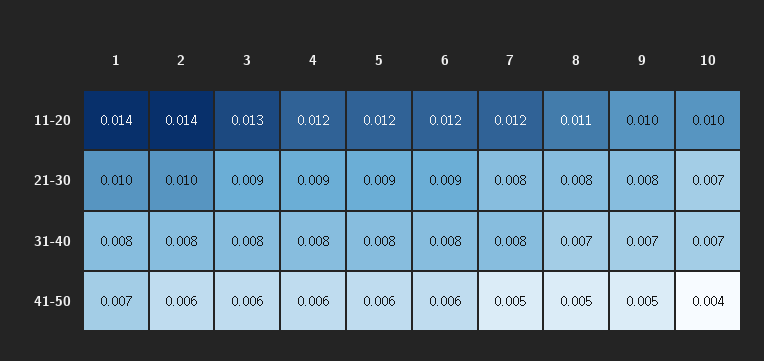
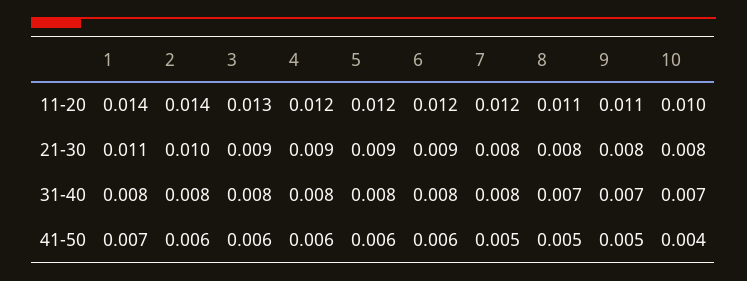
9, 11-20: 0.01 -> 0.011
1, 21-30: 0.01 -> 0.011
10, 21-30: 0.007 -> 0.008

